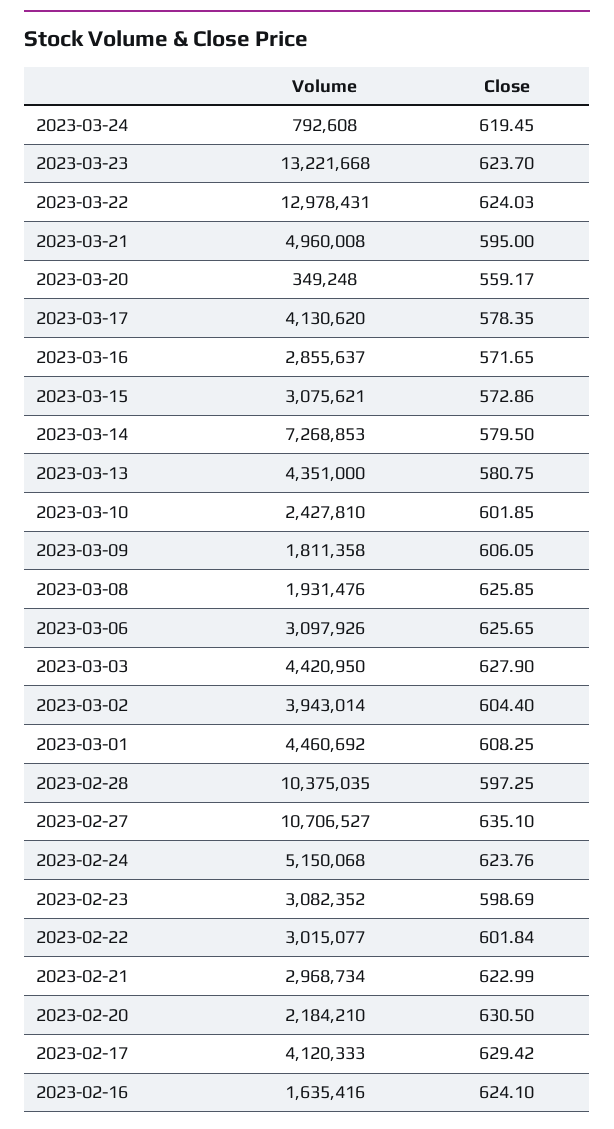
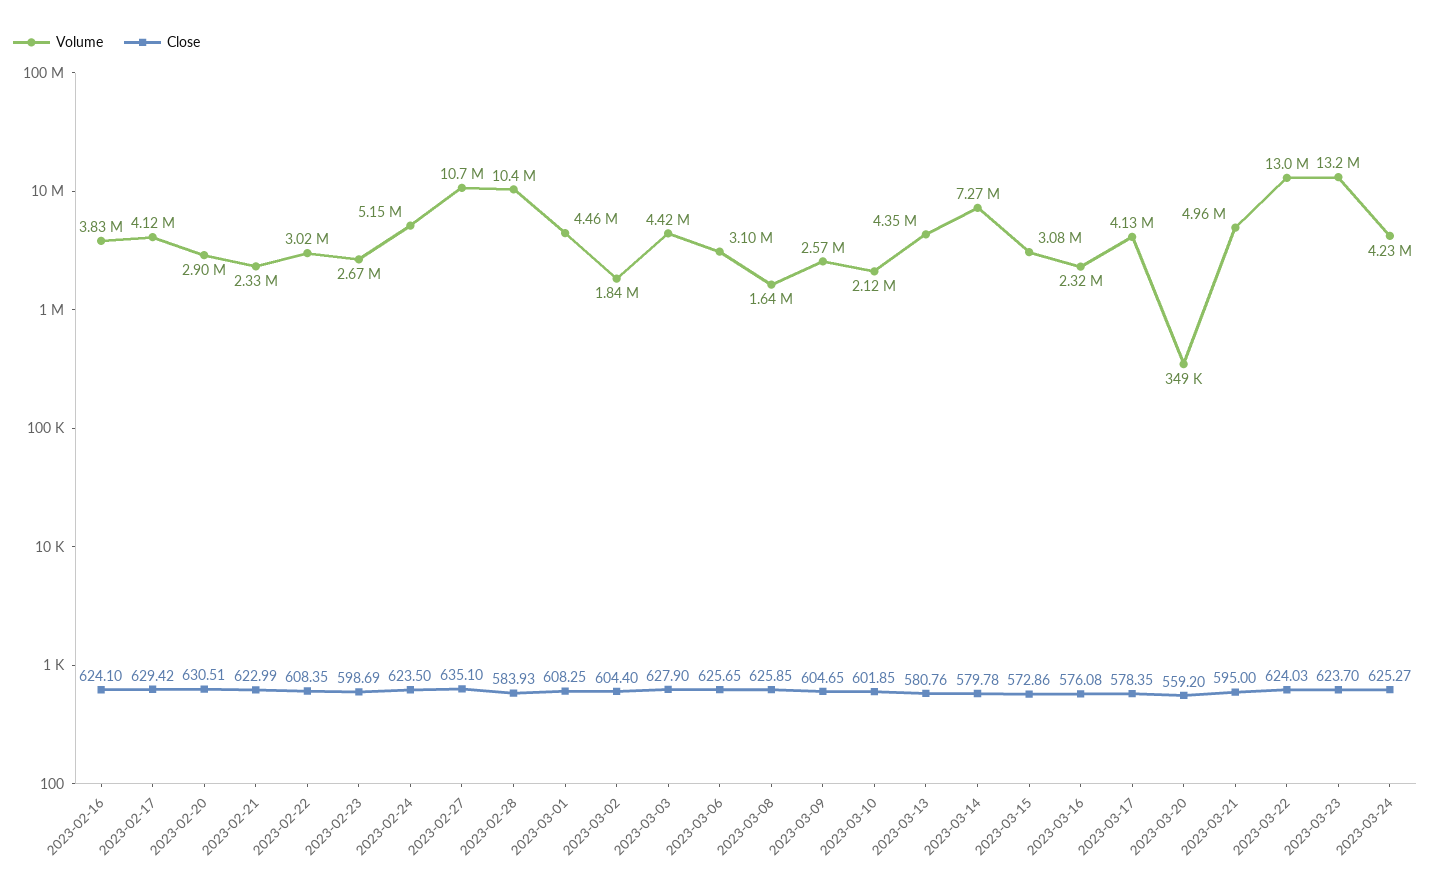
Volume, 2023-03-24: 792608 -> 4230000
Close, 2023-03-24: 619.45 -> 625.27
Close, 2023-03-20: 559.17 -> 559.2
Volume, 2023-03-16: 2855637 -> 2320000
Close, 2023-03-16: 571.65 -> 576.08
Close, 2023-03-14: 579.5 -> 579.78
Close, 2023-03-13: 580.75 -> 580.76
Volume, 2023-03-10: 2427810 -> 2120000
Volume, 2023-03-09: 1811358 -> 2570000
Close, 2023-03-09: 606.05 -> 604.65
Volume, 2023-03-08: 1931476 -> 1640000
Volume, 2023-03-02: 3943014 -> 1840000
Close, 2023-02-28: 597.25 -> 583.93
Close, 2023-02-24: 623.76 -> 623.5
Volume, 2023-02-23: 3082352 -> 2670000
Close, 2023-02-22: 601.84 -> 608.35
Volume, 2023-02-21: 2968734 -> 2330000
Volume, 2023-02-20: 2184210 -> 2900000
Close, 2023-02-20: 630.5 -> 630.51
Volume, 2023-02-16: 1635416 -> 3830000

